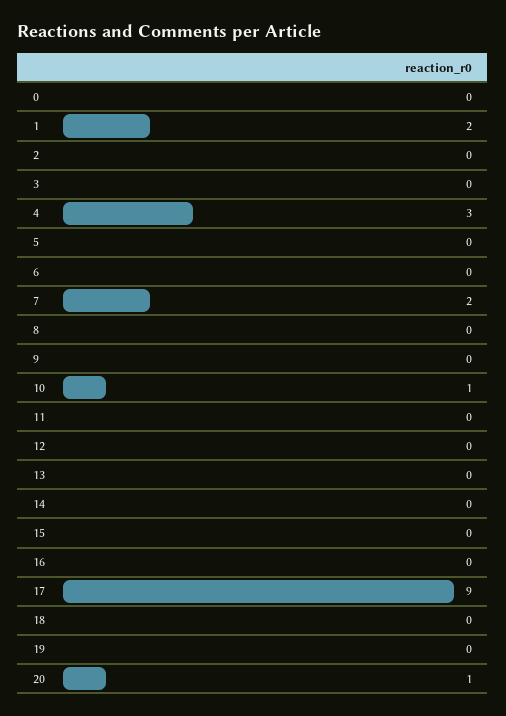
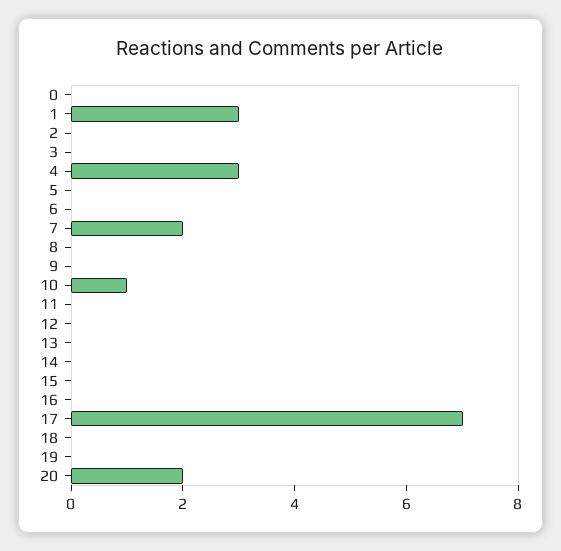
1: 2 -> 3
17: 9 -> 7
20: 1 -> 2

